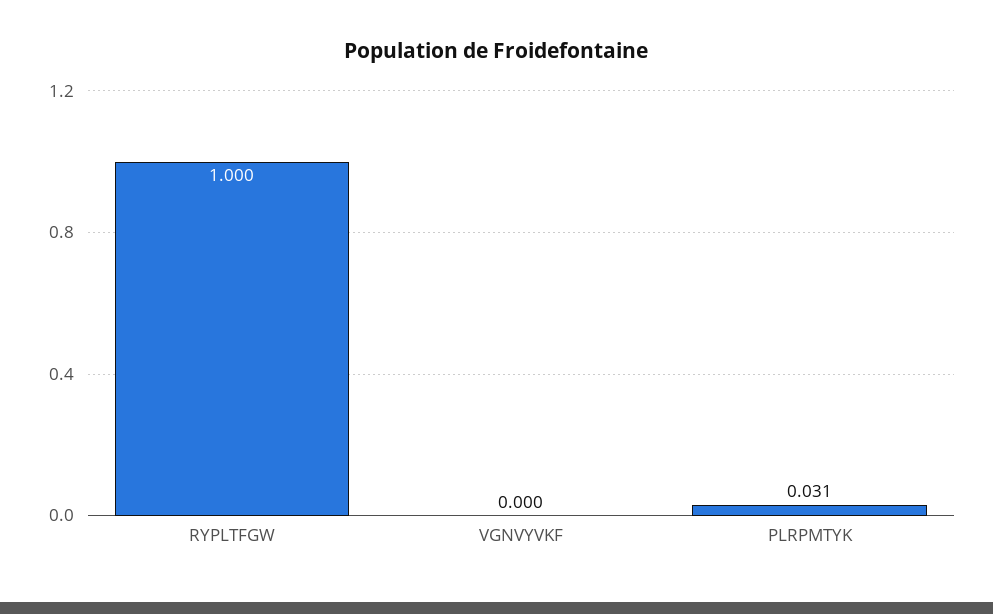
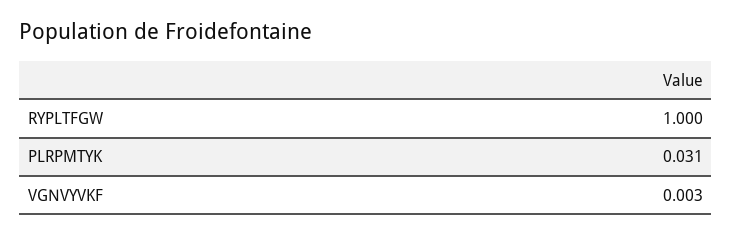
VGNVYVKF: 0 -> 0.003

